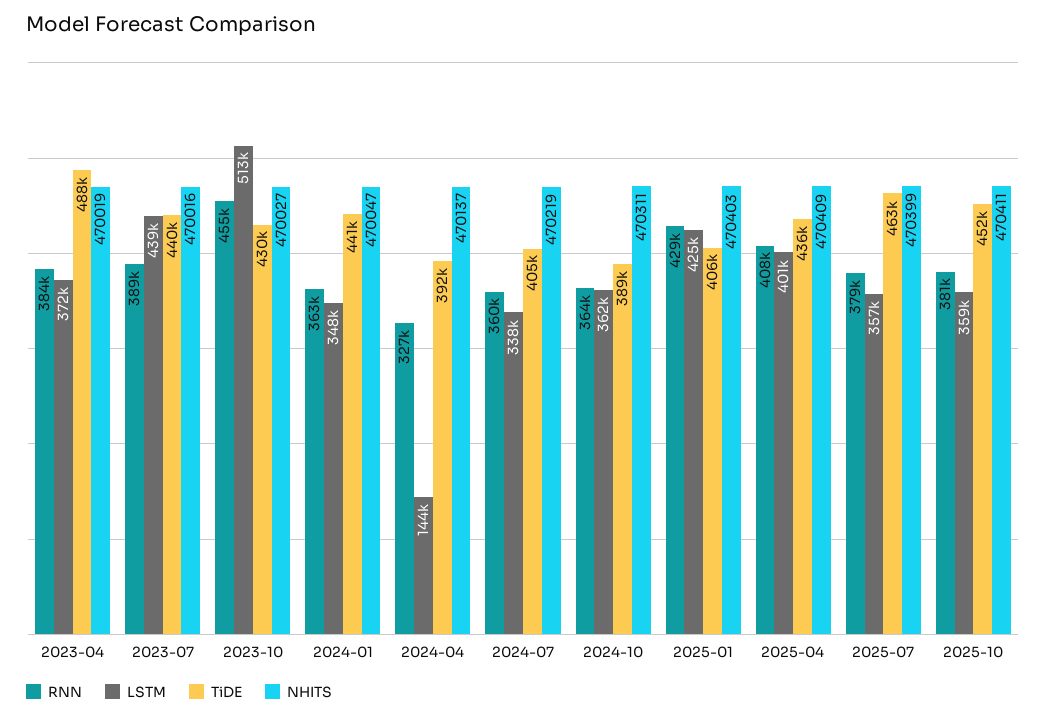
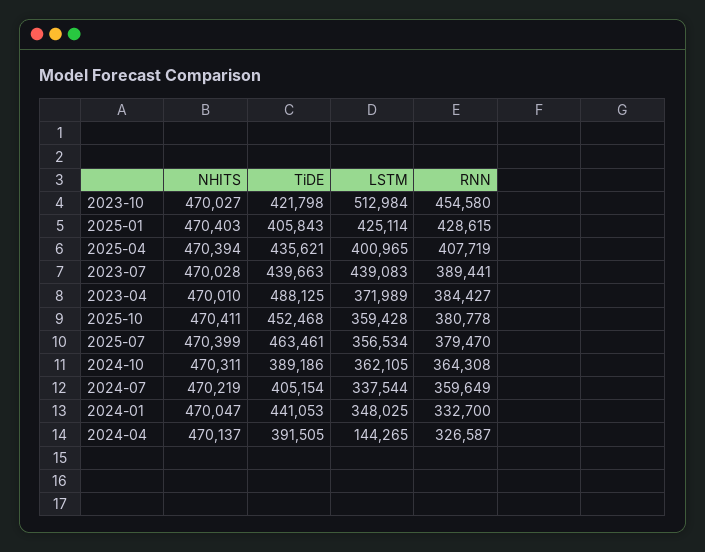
NHITS, 2023-04: 470019 -> 470010
NHITS, 2023-07: 470016 -> 470028
TiDE, 2023-10: 430000 -> 421798
RNN, 2024-01: 363000 -> 332700
NHITS, 2025-04: 470409 -> 470394

